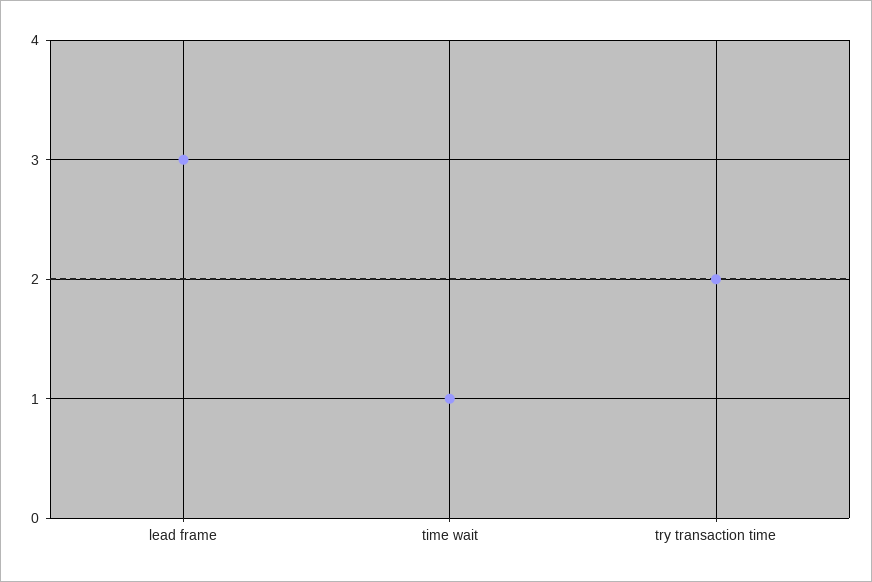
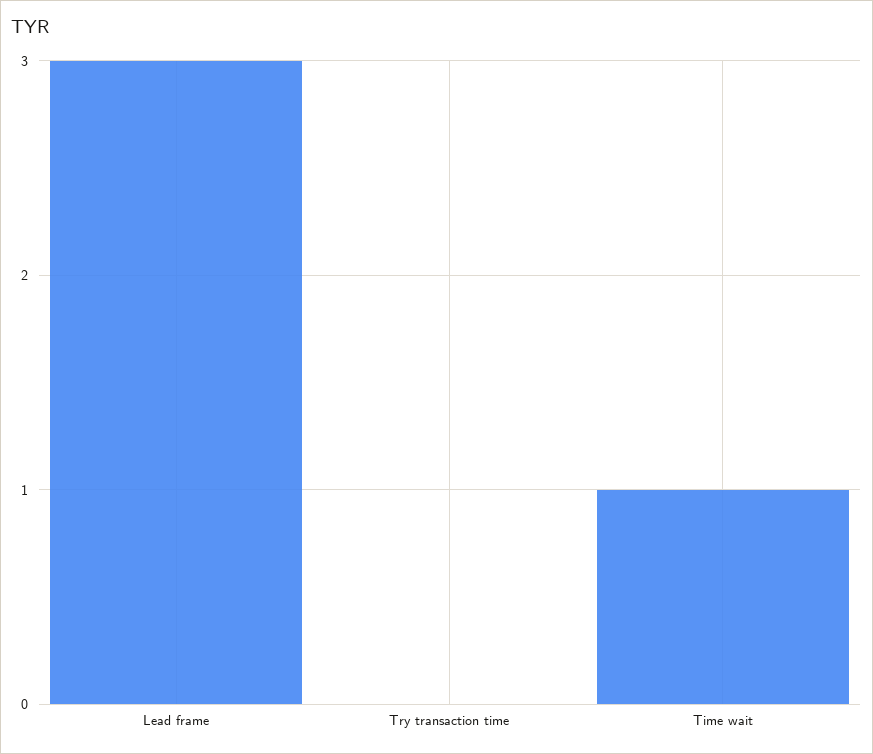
try transaction time: 2 -> 0

